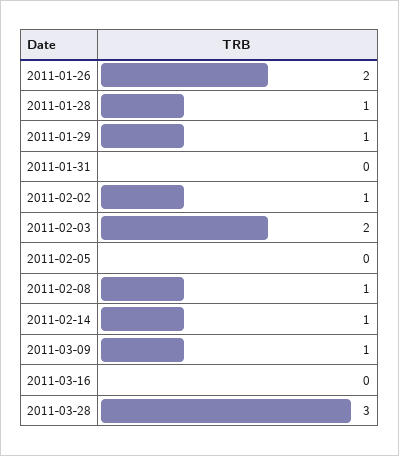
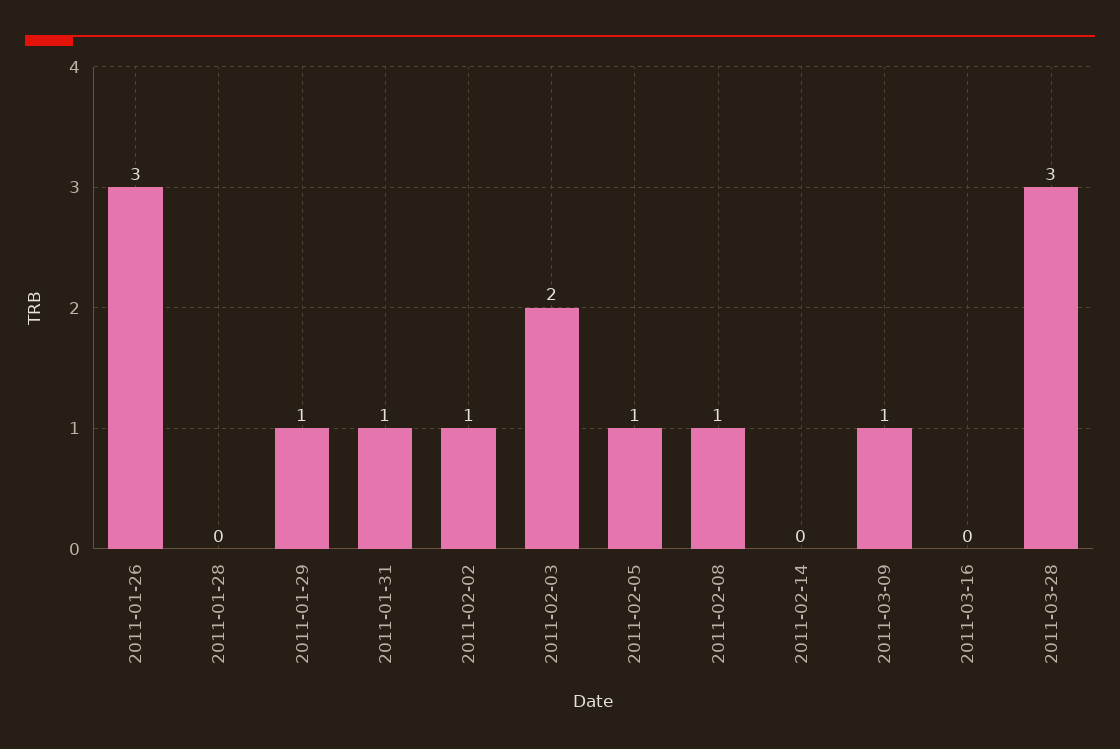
2011-01-26: 2 -> 3
2011-01-28: 1 -> 0
2011-01-31: 0 -> 1
2011-02-05: 0 -> 1
2011-02-14: 1 -> 0

